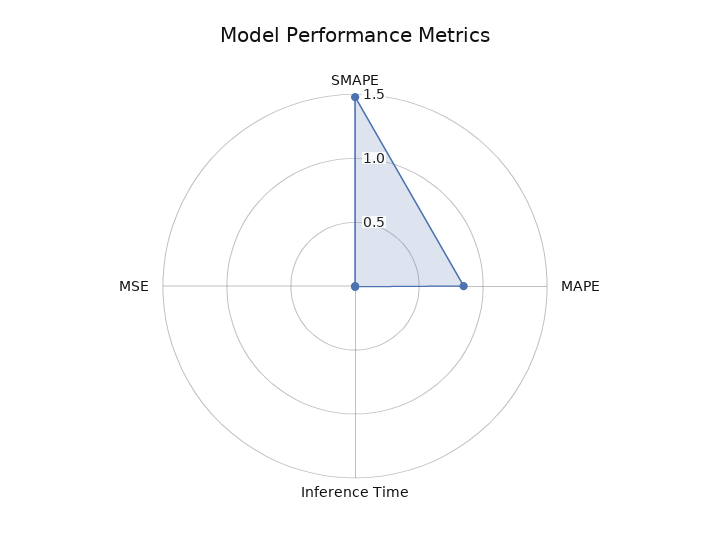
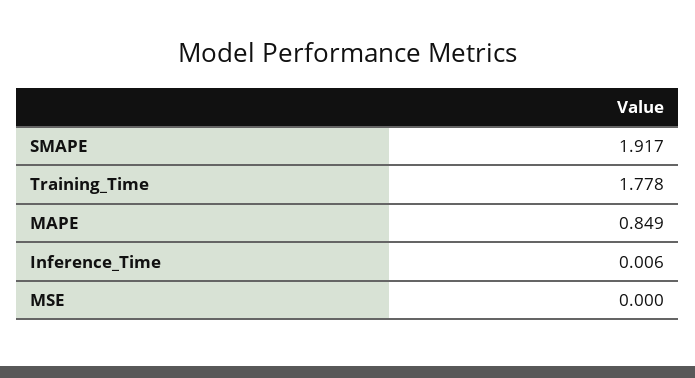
SMAPE: 1.5 -> 1.917
Training_Time: none -> 1.778

